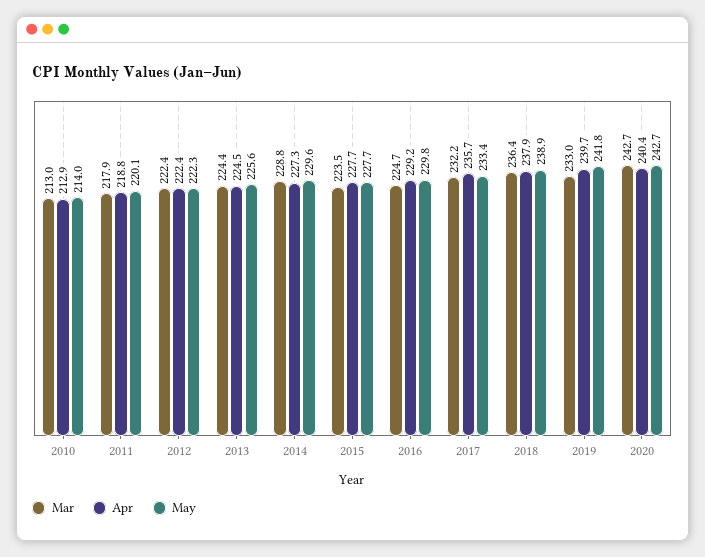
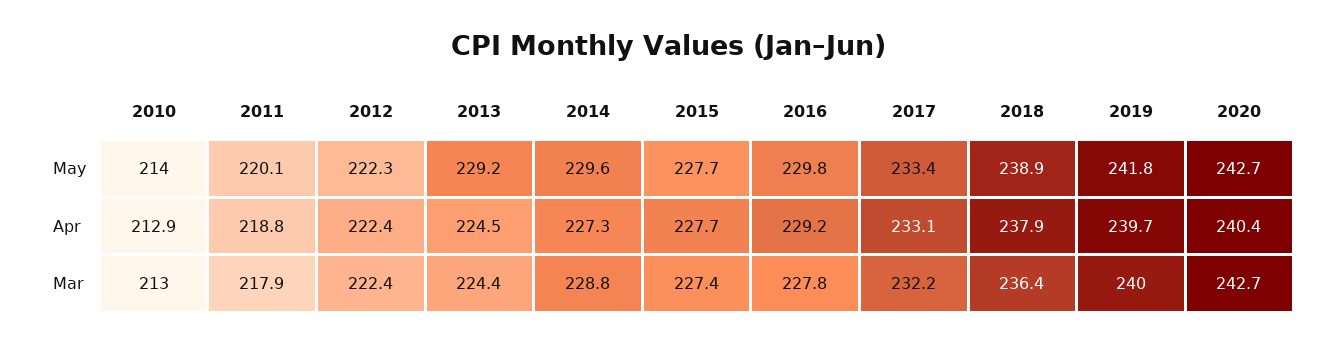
May, 2013: 225.6 -> 229.2
Mar, 2015: 223.5 -> 227.4
Mar, 2016: 224.7 -> 227.8
Apr, 2017: 235.7 -> 233.1
Mar, 2019: 233 -> 240

